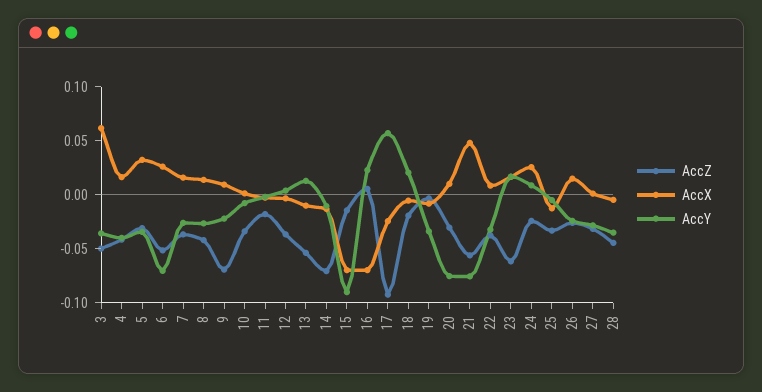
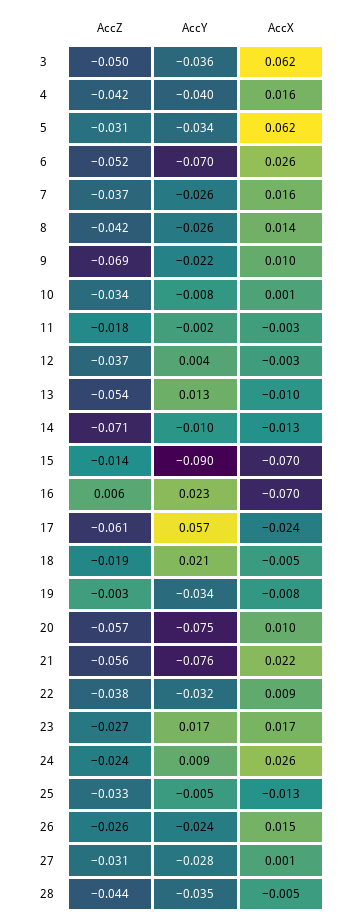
AccX, 5: 0.03 -> 0.062
AccZ, 17: -0.09 -> -0.061
AccZ, 20: -0.03 -> -0.057
AccX, 21: 0.05 -> 0.022
AccZ, 23: -0.06 -> -0.027

